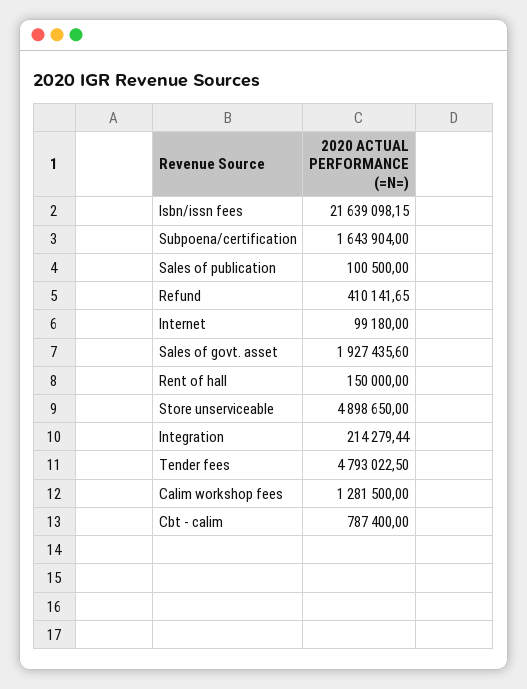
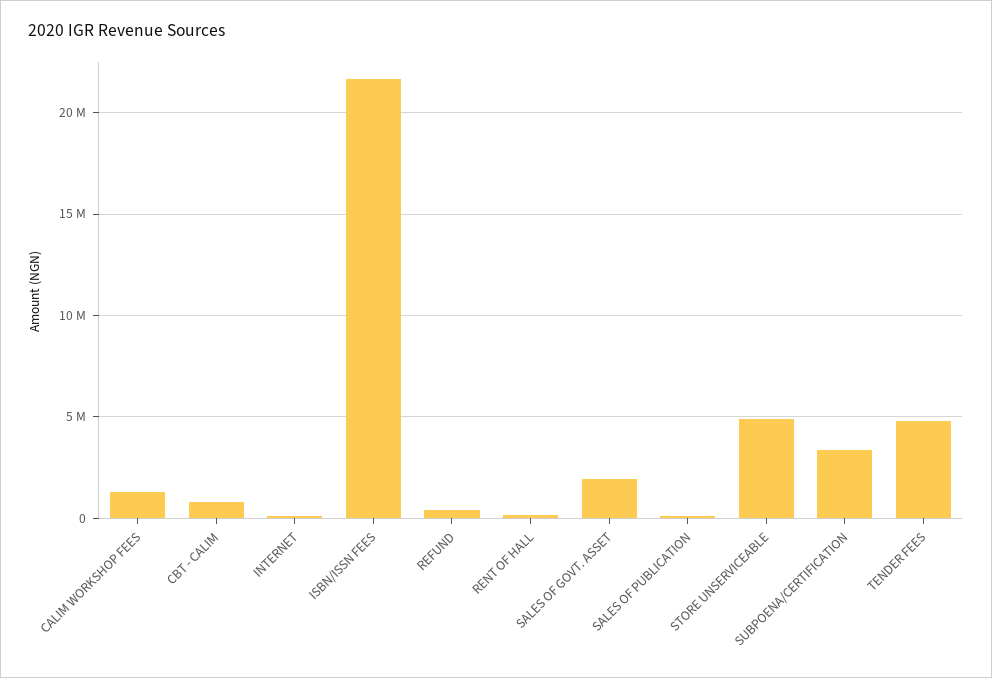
Subpoena/certification: 1643904 -> 3500000
Integration: 214279.44 -> none

